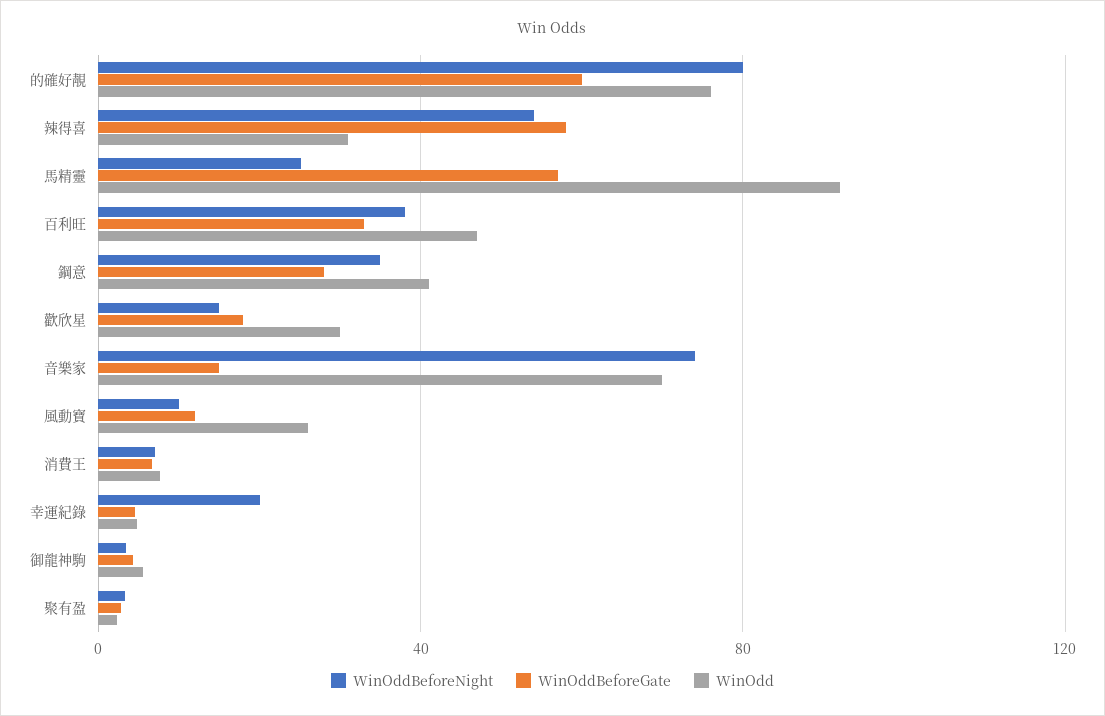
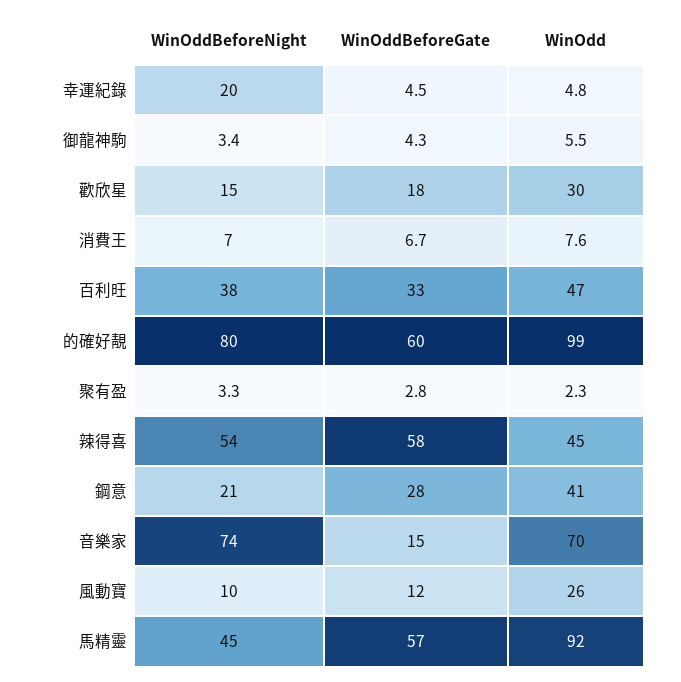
WinOdd, 的確好靚: 75 -> 99
WinOdd, 辣得喜: 30 -> 45
WinOddBeforeNight, 馬精靈: 25 -> 45
WinOddBeforeNight, 鋼意: 35 -> 21

